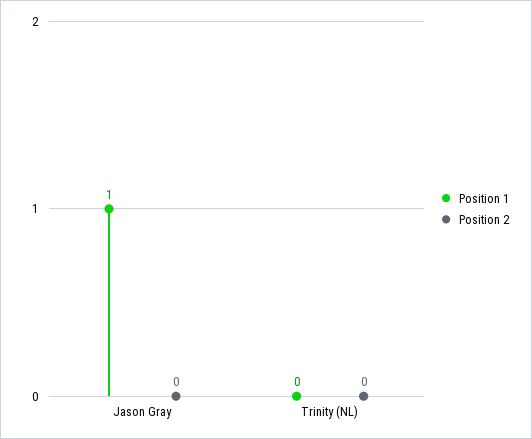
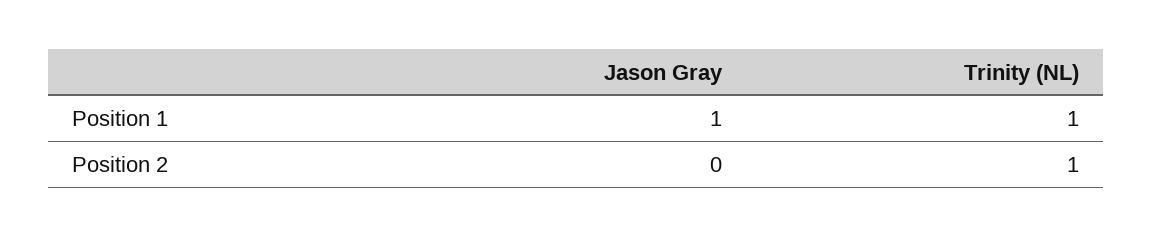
Position 1, Trinity (NL): 0 -> 1
Position 2, Trinity (NL): 0 -> 1

